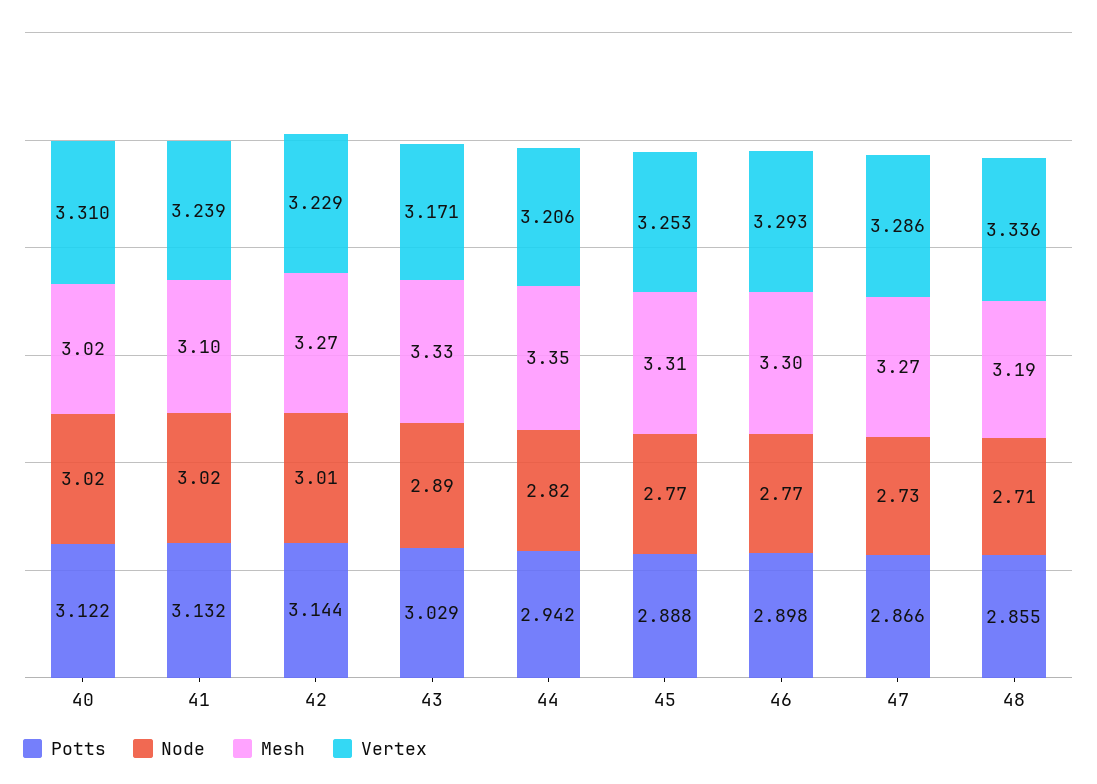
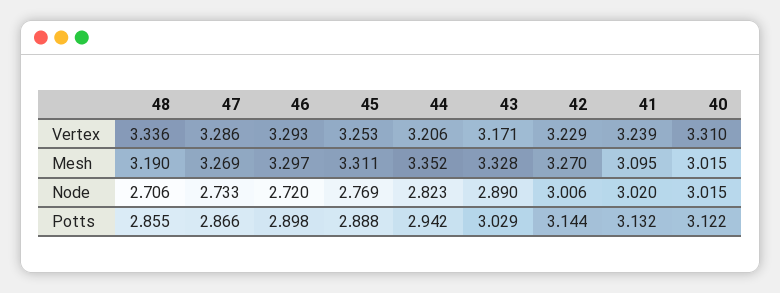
Node, 46: 2.77 -> 2.72

